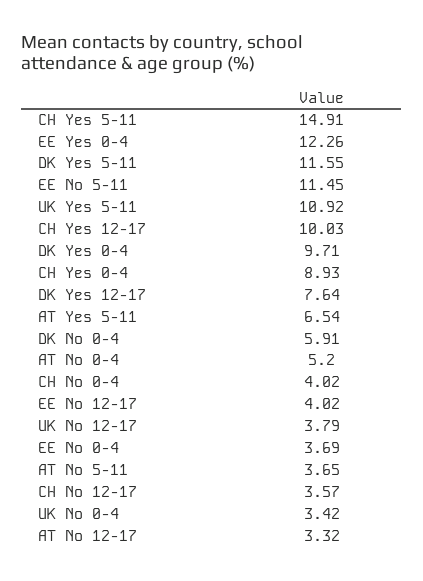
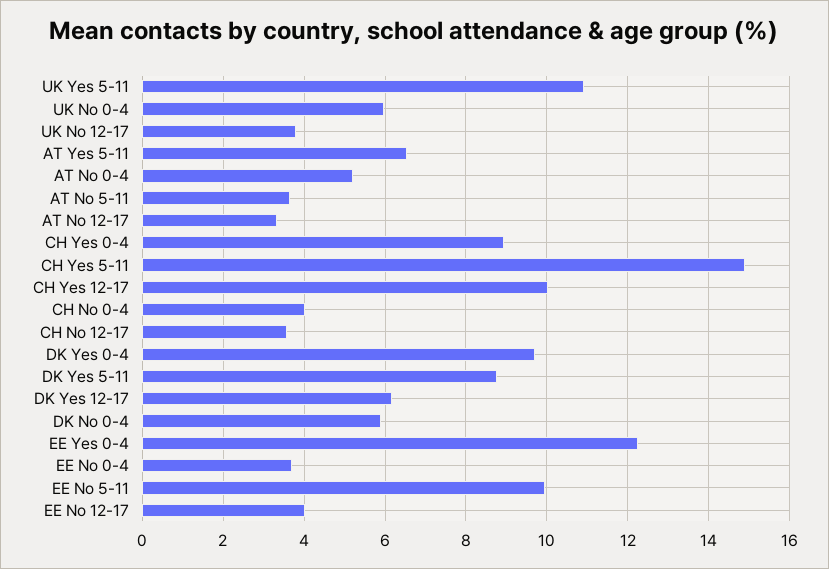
DK Yes 5-11: 11.55 -> 8.8
EE No 5-11: 11.45 -> 10
DK Yes 12-17: 7.64 -> 6.2
UK No 0-4: 3.42 -> 6

